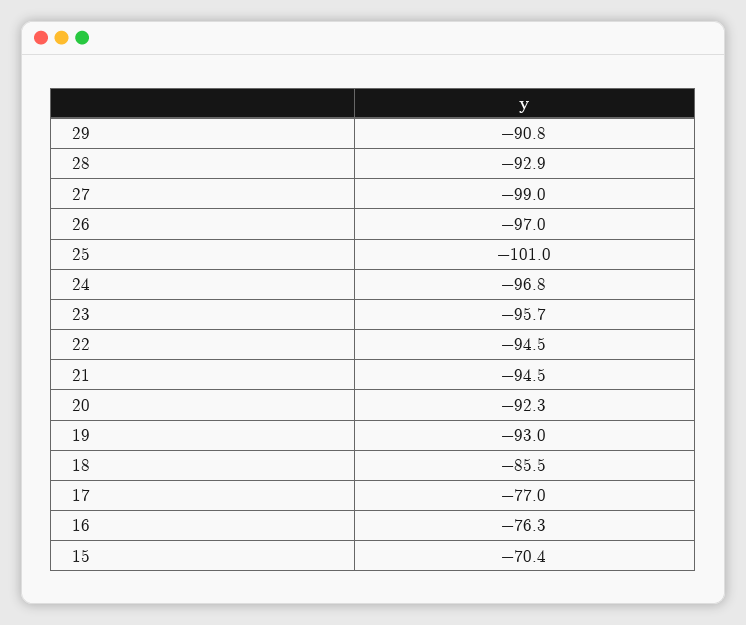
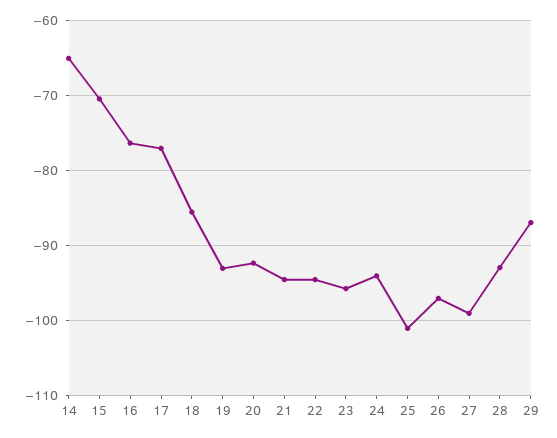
29: -90.8 -> -87
24: -96.8 -> -94
14: none -> -65

